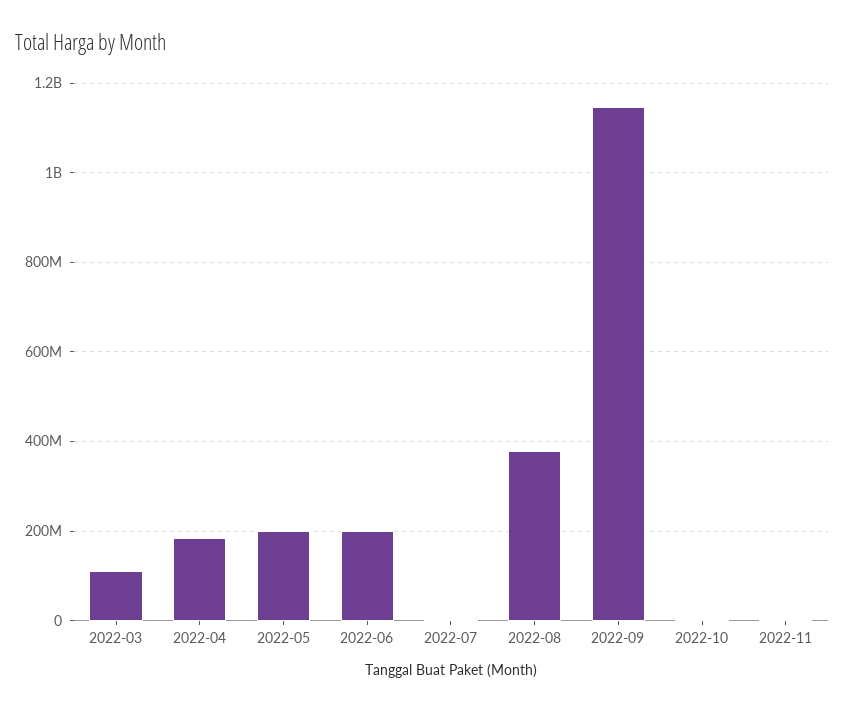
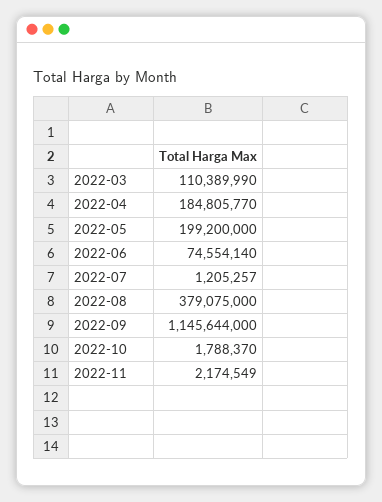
2022-06: 200000000 -> 74554140

